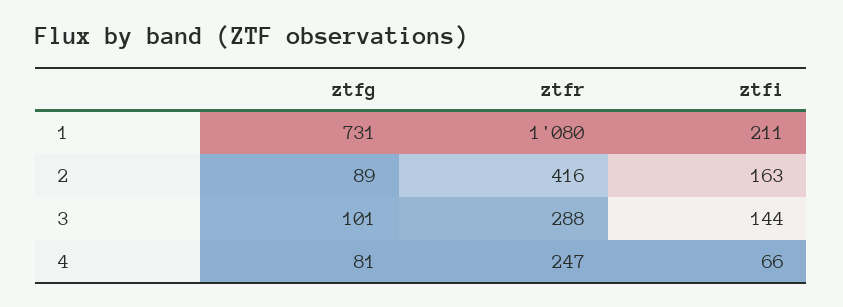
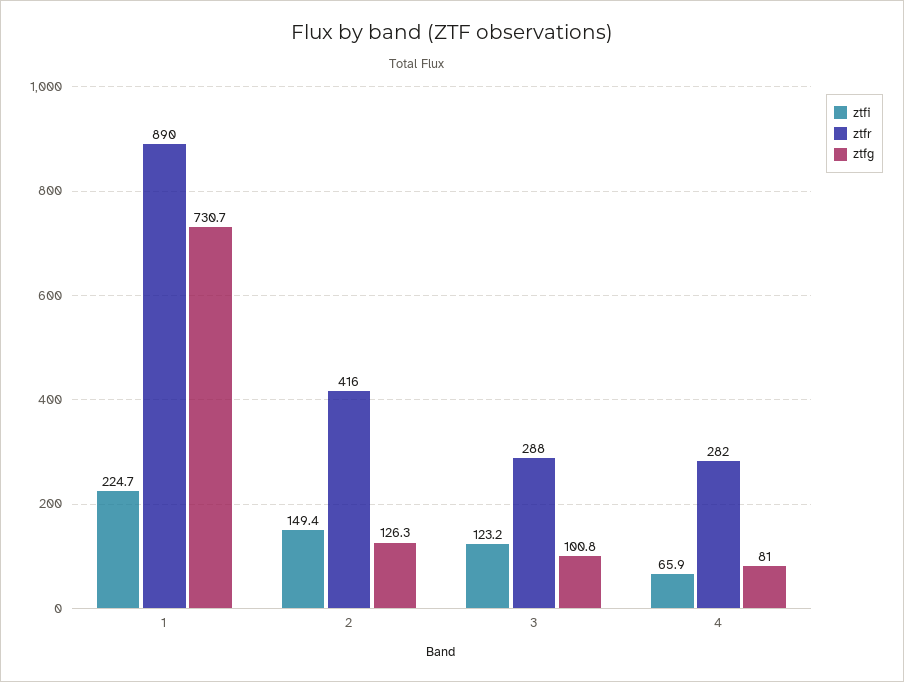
ztfr, 1: 1080 -> 890
ztfi, 1: 211 -> 224.7
ztfg, 2: 89 -> 126.3
ztfi, 2: 163 -> 149.4
ztfi, 3: 144 -> 123.2
ztfr, 4: 247 -> 282

